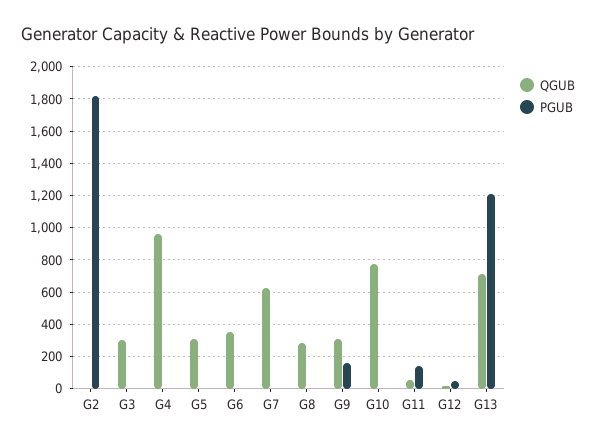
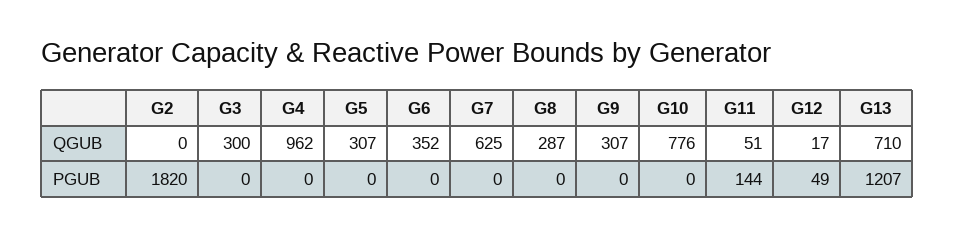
PGUB, G9: 150 -> 0

